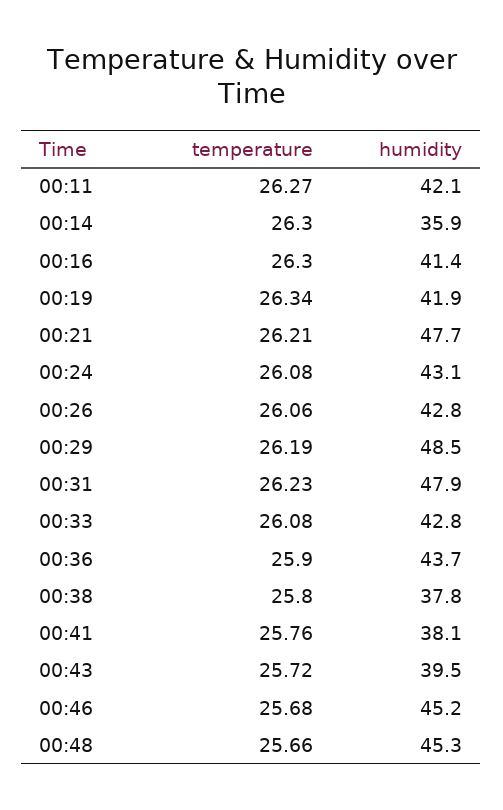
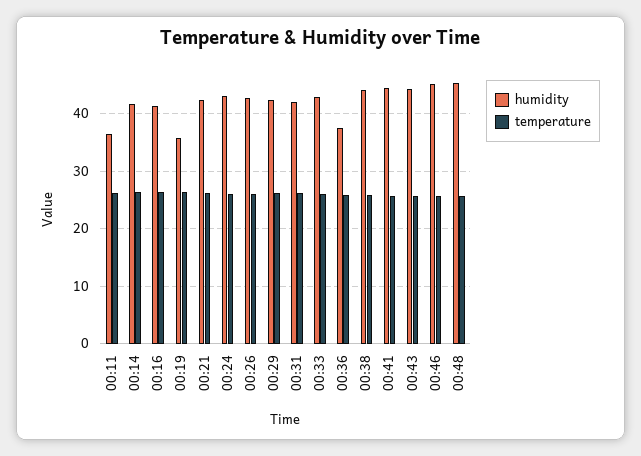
humidity, 00:11: 42.1 -> 36
humidity, 00:14: 35.9 -> 42
humidity, 00:19: 41.9 -> 36
humidity, 00:21: 47.7 -> 42
humidity, 00:29: 48.5 -> 42
humidity, 00:31: 47.9 -> 42
humidity, 00:36: 43.7 -> 38
humidity, 00:38: 37.8 -> 44
humidity, 00:41: 38.1 -> 44
humidity, 00:43: 39.5 -> 44

